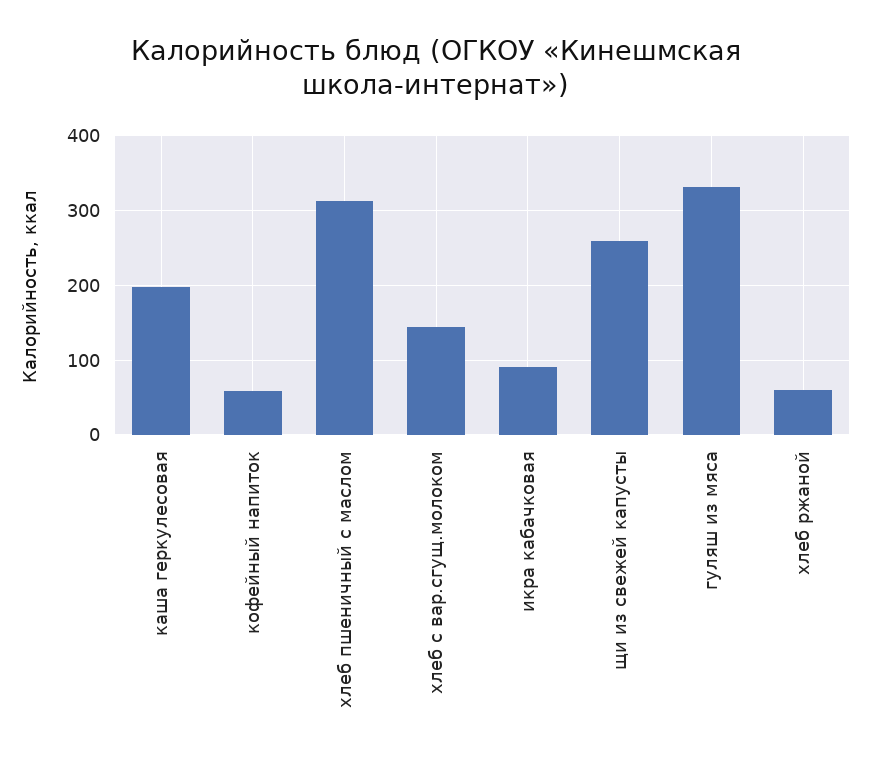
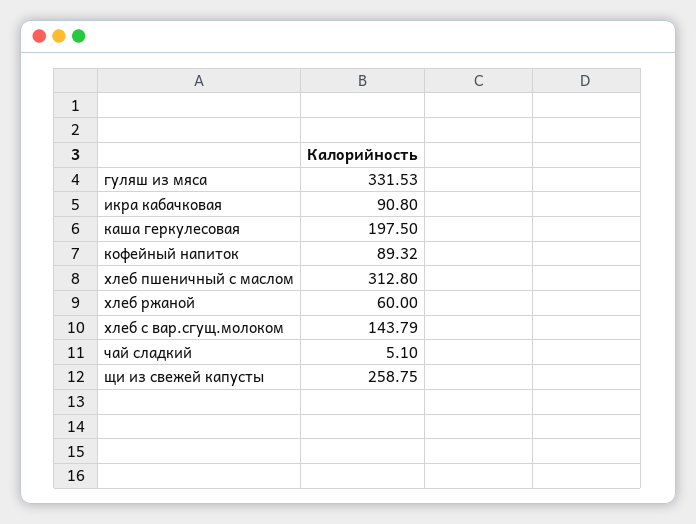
кофейный напиток: 60 -> 89.32
чай сладкий: none -> 5.1

